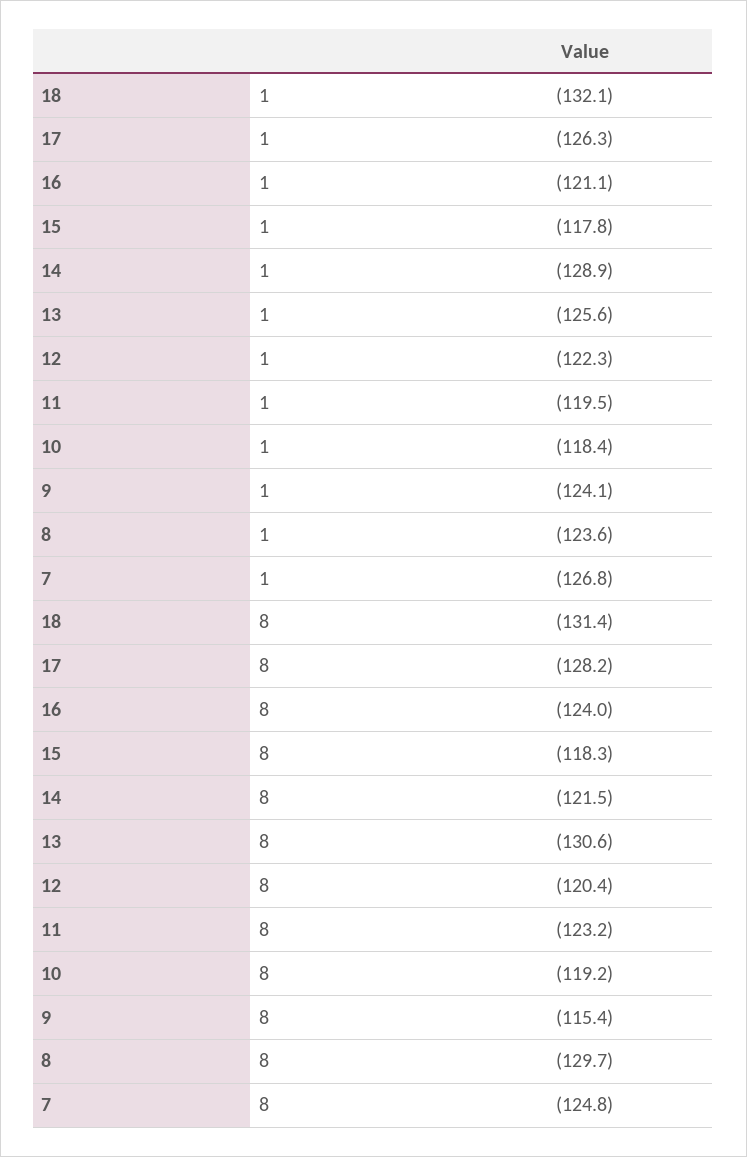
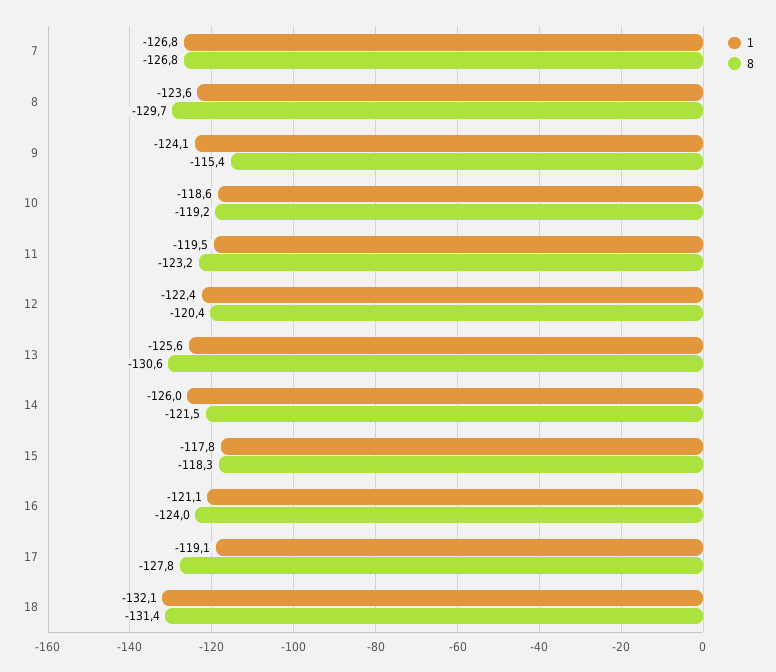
1, 17: -126.3 -> -119.1
1, 14: -128.9 -> -126
1, 12: -122.3 -> -122.4
1, 10: -118.4 -> -118.6
8, 17: -128.2 -> -127.8
8, 7: -124.8 -> -126.8

